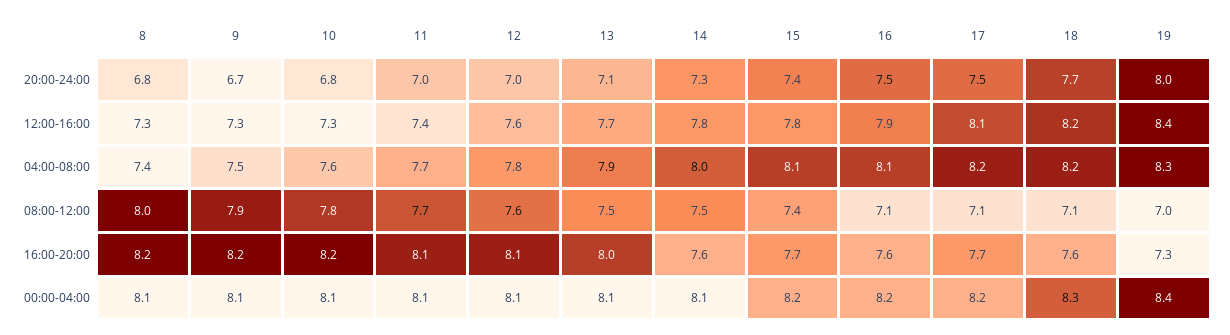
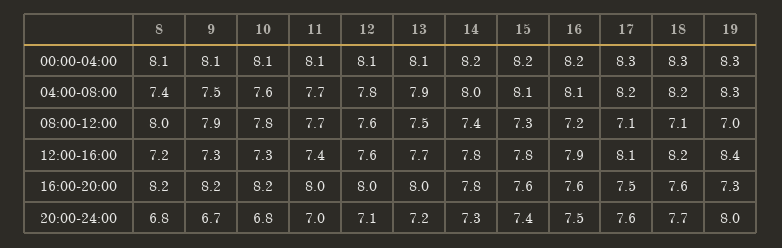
12, 20:00-24:00: 7 -> 7.1
13, 20:00-24:00: 7.1 -> 7.2
17, 20:00-24:00: 7.5 -> 7.6
8, 12:00-16:00: 7.3 -> 7.2
14, 08:00-12:00: 7.5 -> 7.4
15, 08:00-12:00: 7.4 -> 7.3
16, 08:00-12:00: 7.1 -> 7.2
11, 16:00-20:00: 8.1 -> 8
12, 16:00-20:00: 8.1 -> 8
14, 16:00-20:00: 7.6 -> 7.8
15, 16:00-20:00: 7.7 -> 7.6
17, 16:00-20:00: 7.7 -> 7.5
14, 00:00-04:00: 8.1 -> 8.2
17, 00:00-04:00: 8.2 -> 8.3
19, 00:00-04:00: 8.4 -> 8.3

